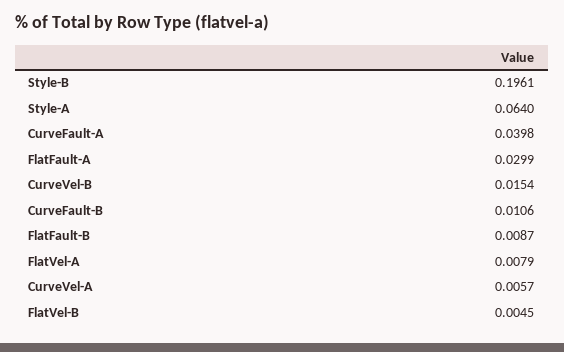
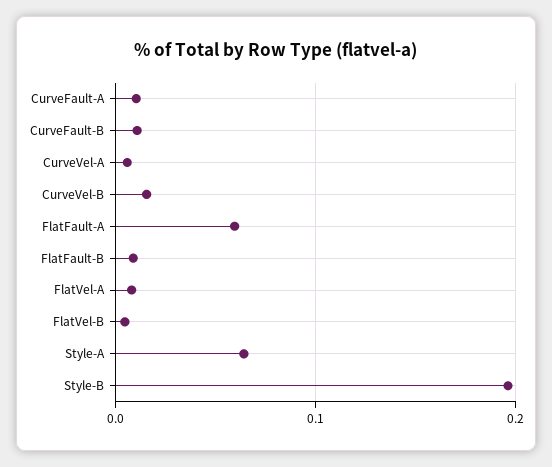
CurveFault-A: 0.0398 -> 0.01
FlatFault-A: 0.0299 -> 0.06

